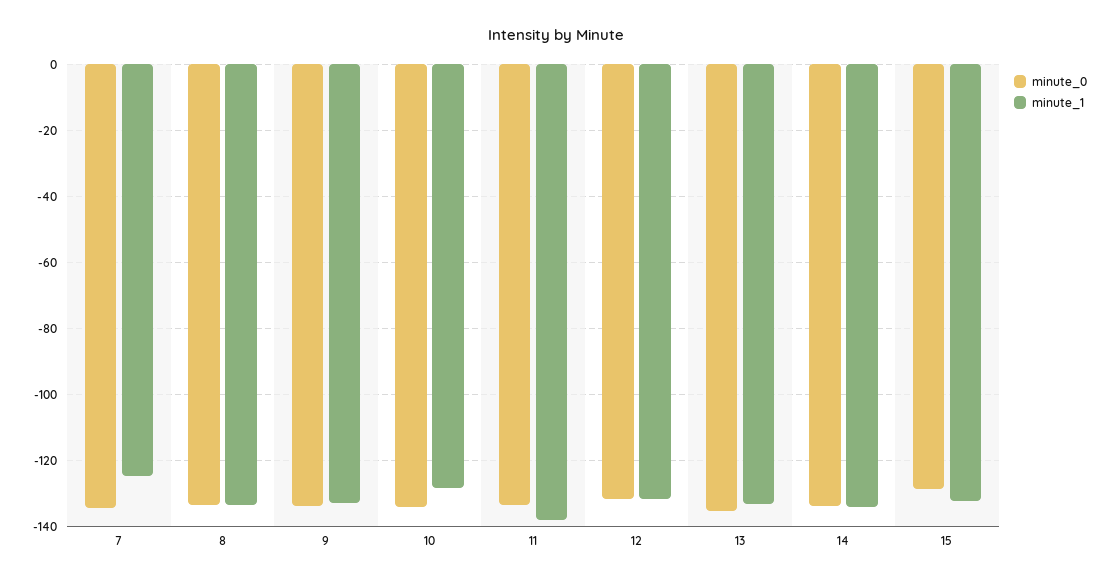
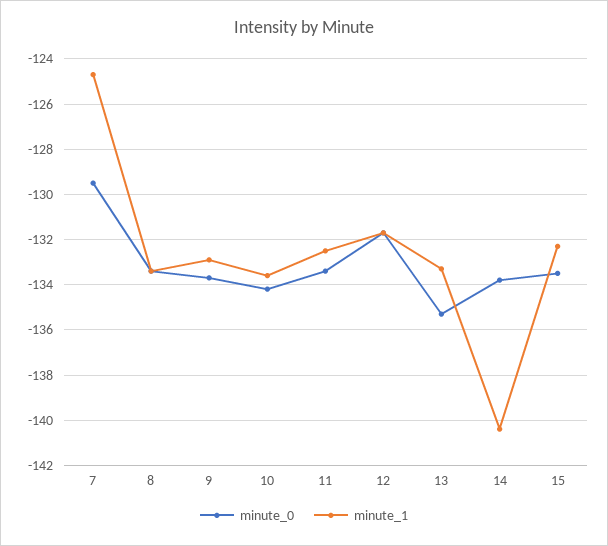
minute_0, 7: -134 -> -129.5
minute_1, 10: -128 -> -133.5
minute_1, 11: -138 -> -132.5
minute_1, 14: -134 -> -140.5
minute_0, 15: -128 -> -133.5

